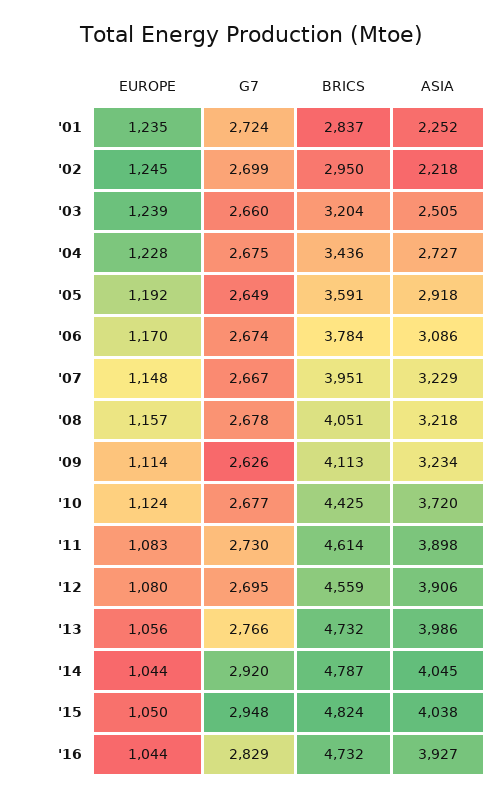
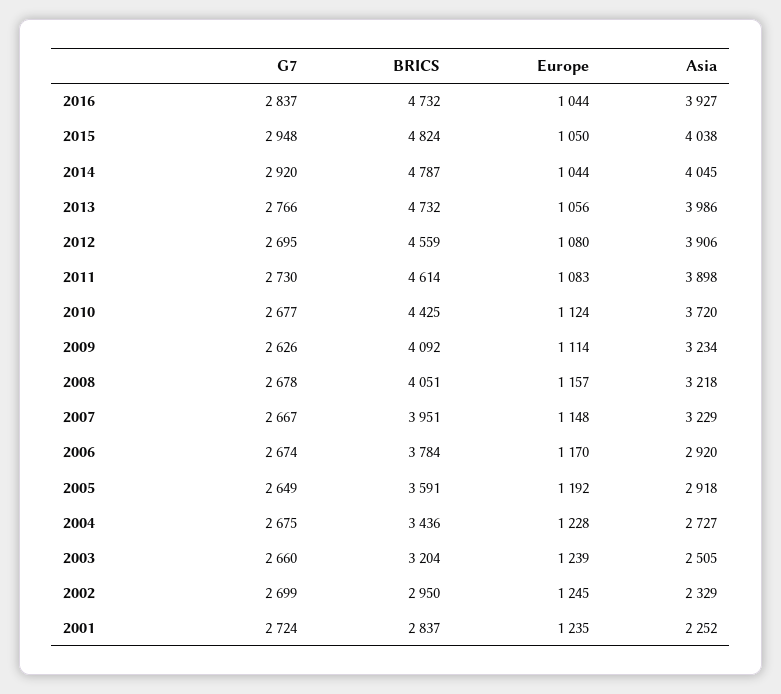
ASIA, '02: 2218 -> 2329
ASIA, '06: 3086 -> 2920
BRICS, '09: 4113 -> 4092
G7, '16: 2829 -> 2837

